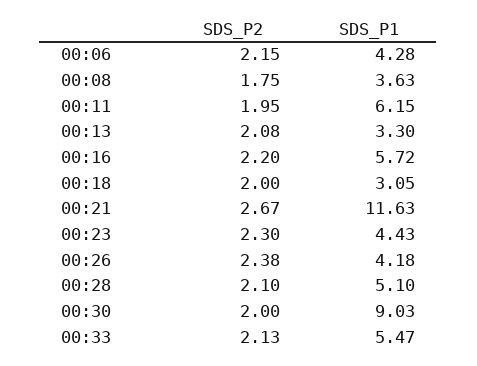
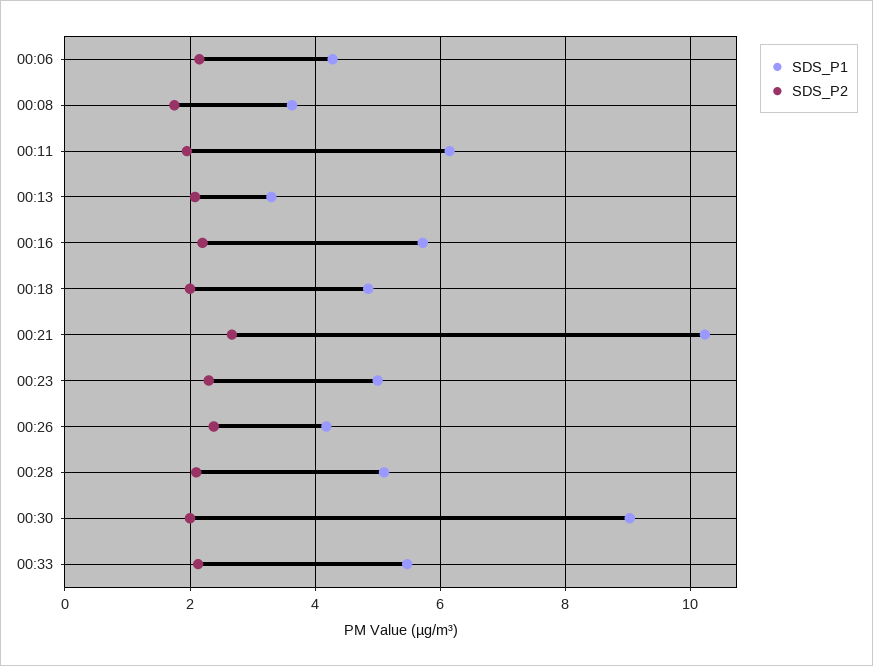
SDS_P1, 00:18: 3.05 -> 4.8
SDS_P1, 00:21: 11.63 -> 10.2
SDS_P1, 00:23: 4.43 -> 5

